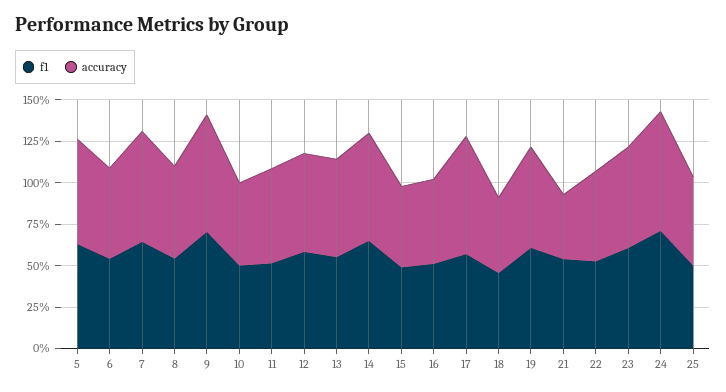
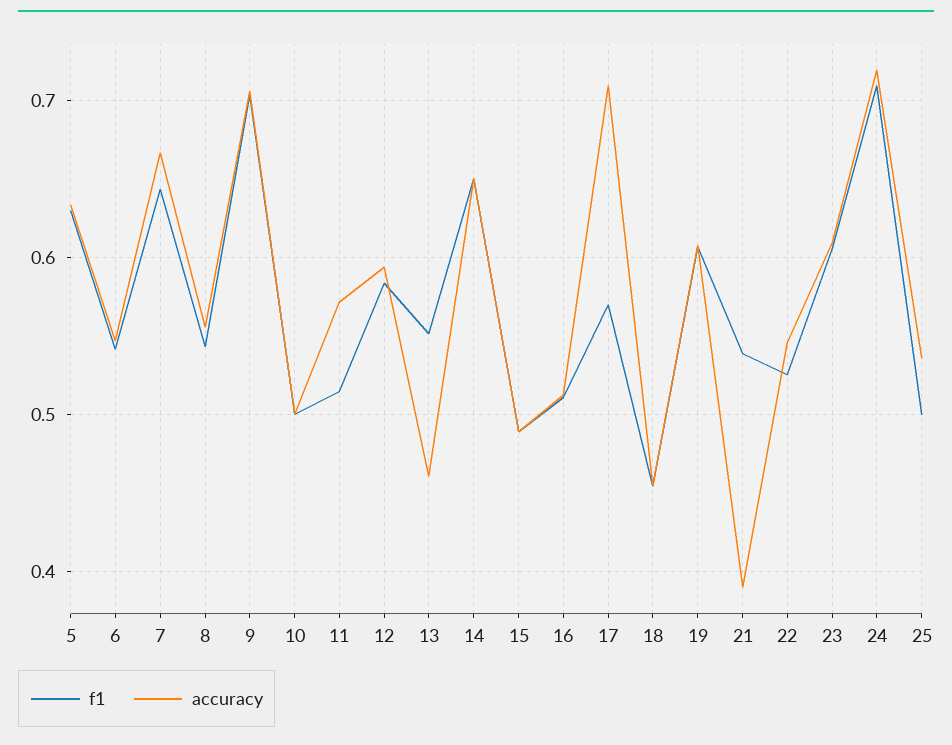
accuracy, 13: 0.6 -> 0.46

